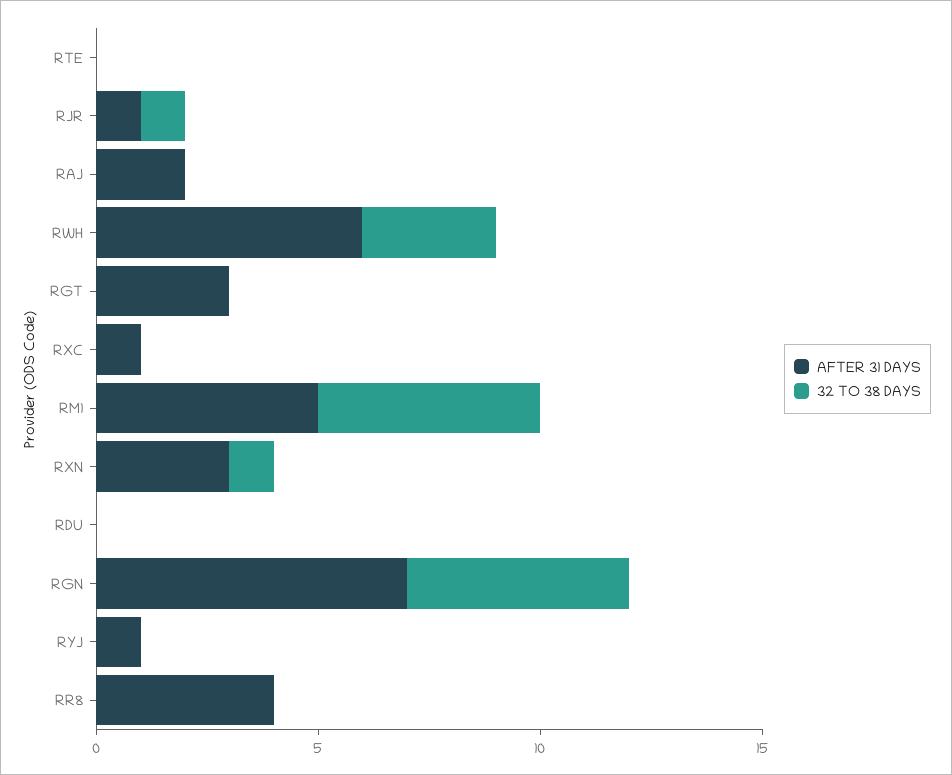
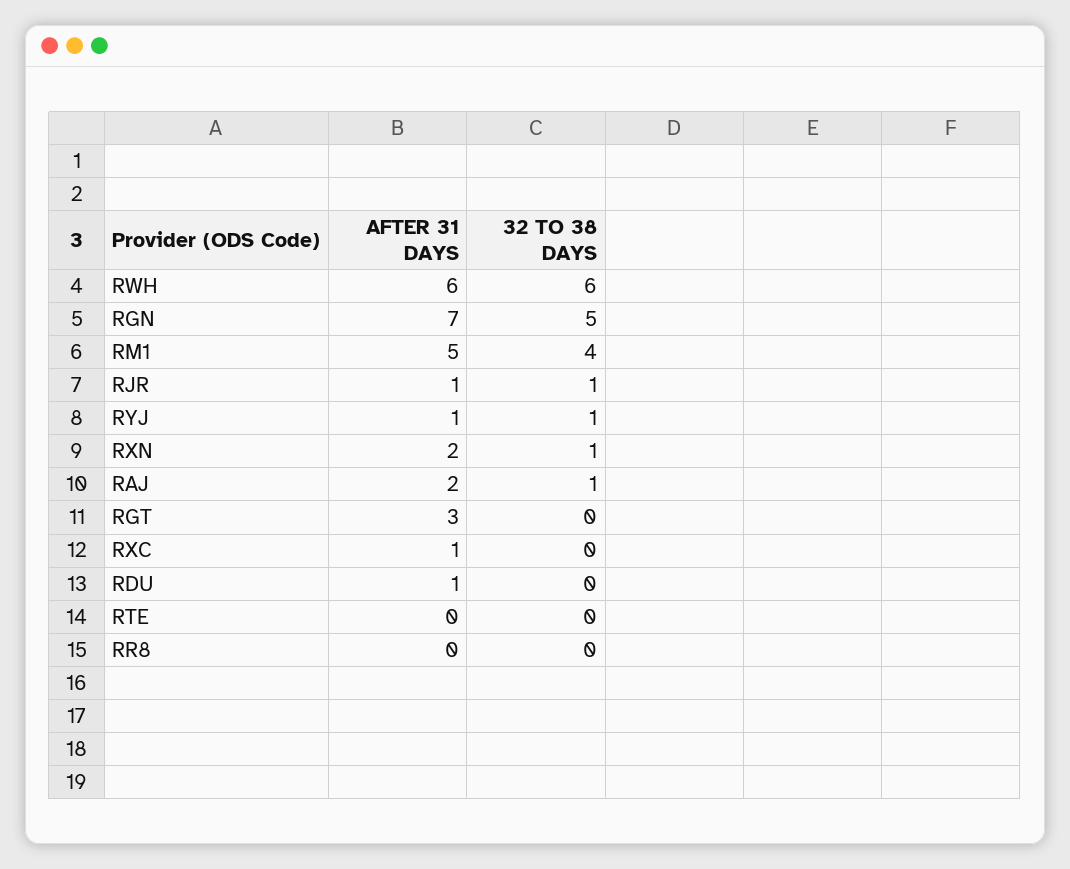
32 TO 38 DAYS, RAJ: 0 -> 1
32 TO 38 DAYS, RWH: 3 -> 6
32 TO 38 DAYS, RM1: 5 -> 4
AFTER 31 DAYS, RXN: 3 -> 2
AFTER 31 DAYS, RDU: 0 -> 1
32 TO 38 DAYS, RYJ: 0 -> 1
AFTER 31 DAYS, RR8: 4 -> 0

